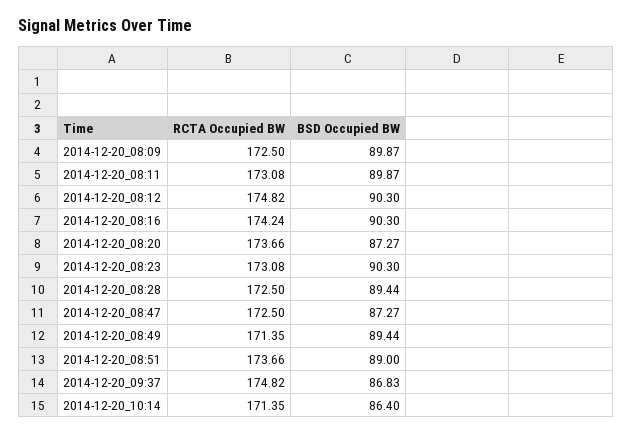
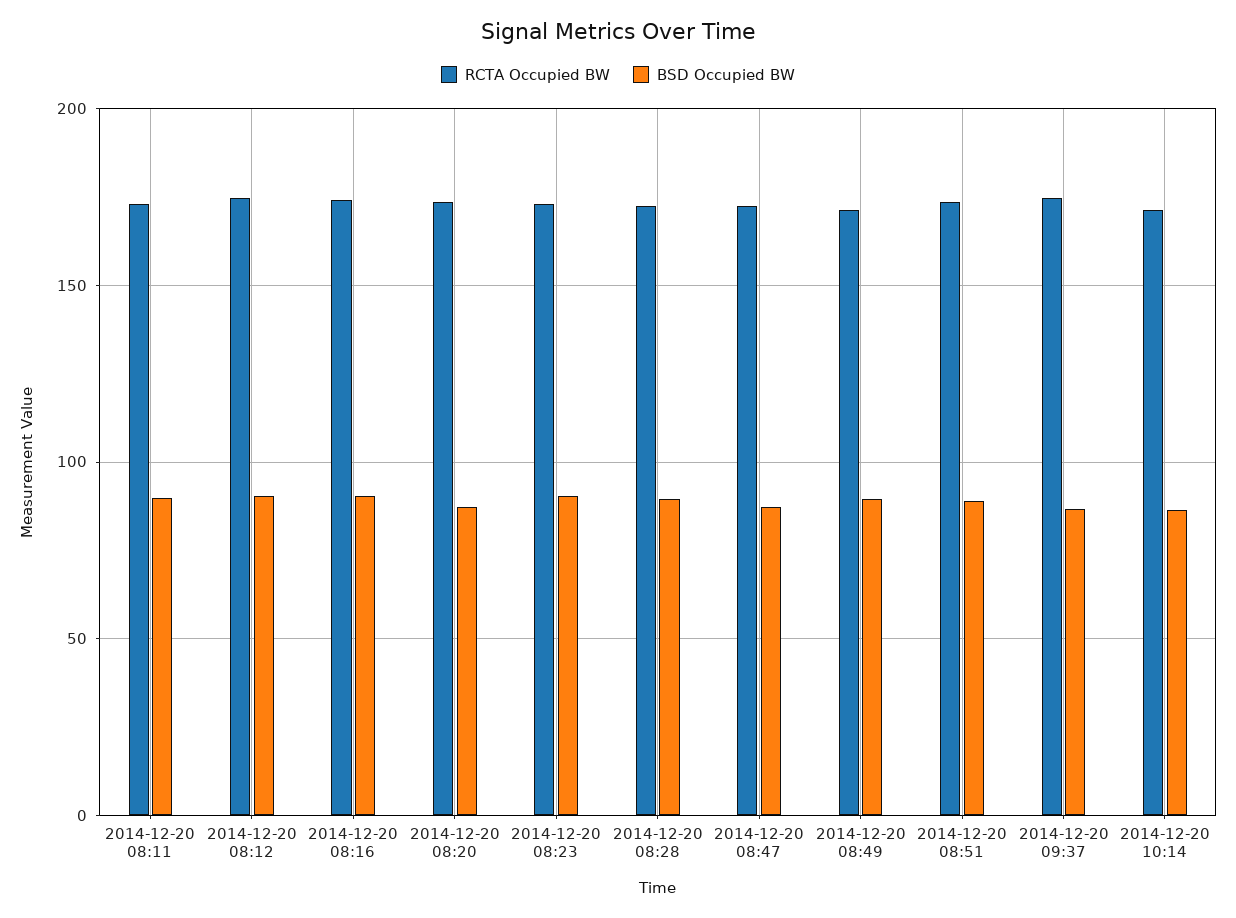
RCTA Occupied BW, 2014-12-20_08:09: 172.5 -> none
BSD Occupied BW, 2014-12-20_08:09: 89.87 -> none

